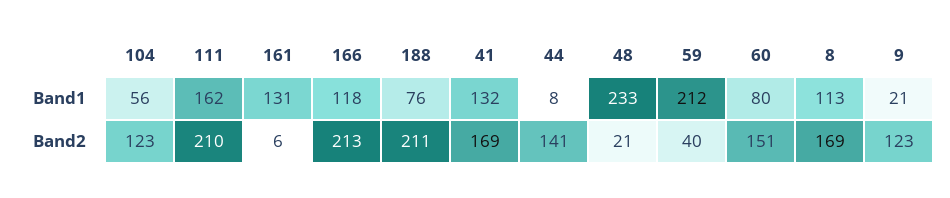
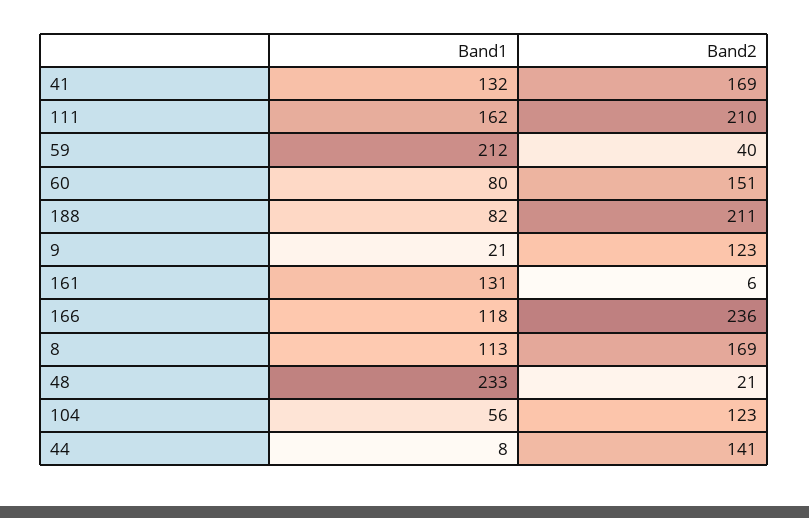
188, Band1: 76 -> 82
166, Band2: 213 -> 236

